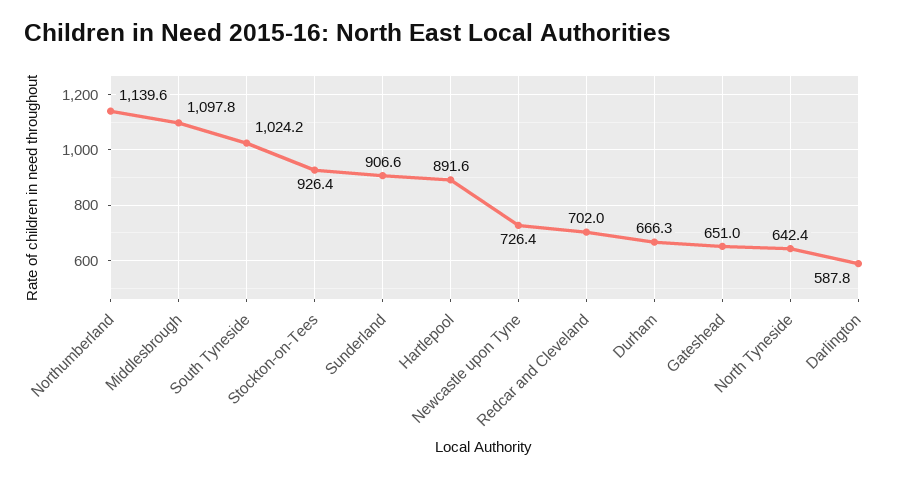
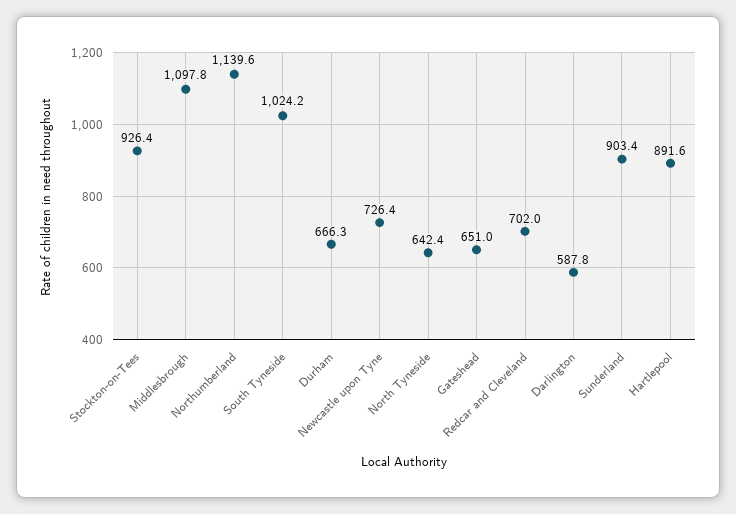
Sunderland: 906.6 -> 903.4

